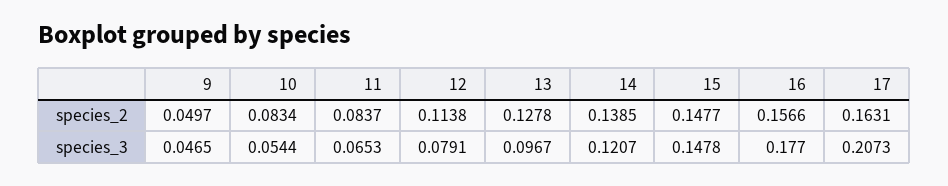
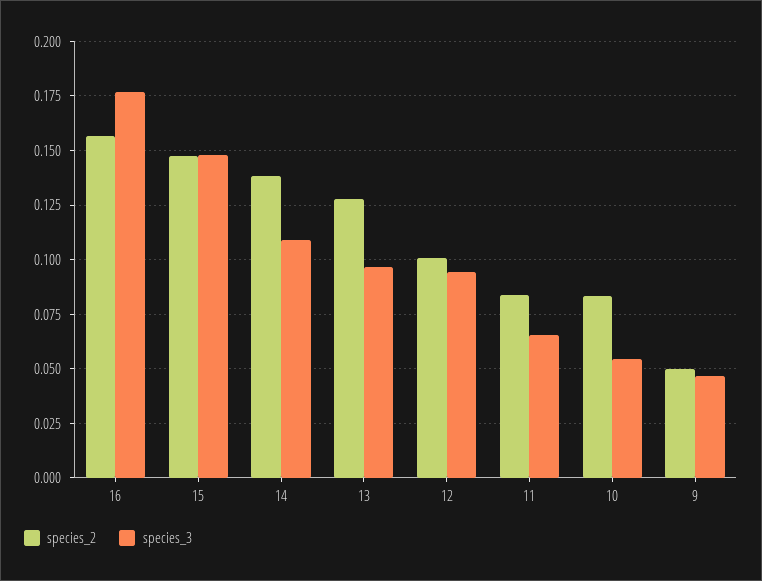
species_2, 12: 0.1138 -> 0.1
species_2, 17: 0.1631 -> none
species_3, 12: 0.0791 -> 0.095
species_3, 14: 0.1207 -> 0.11
species_3, 17: 0.2073 -> none

